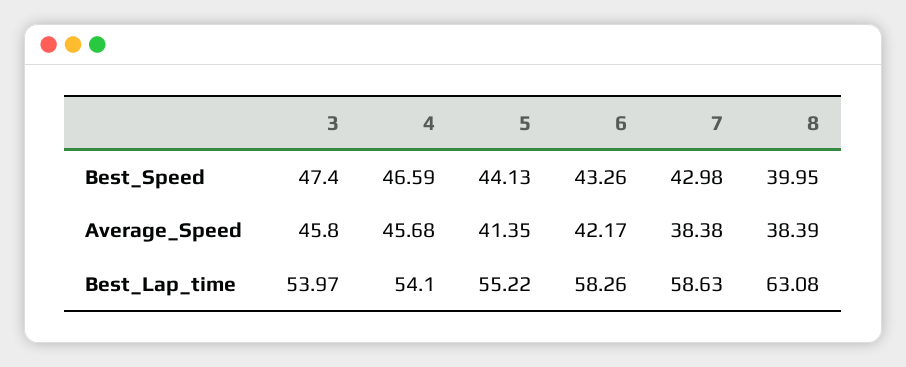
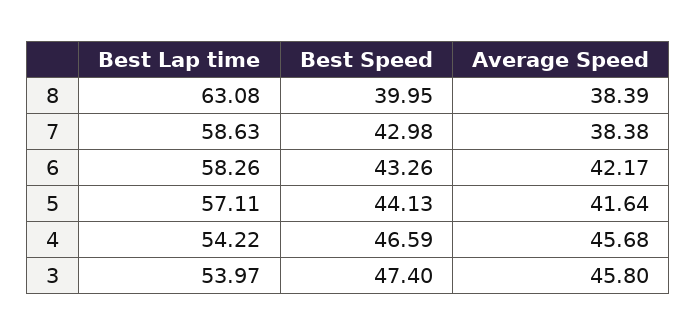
5, Average_Speed: 41.35 -> 41.64
4, Best_Lap_time: 54.1 -> 54.22
5, Best_Lap_time: 55.22 -> 57.11

